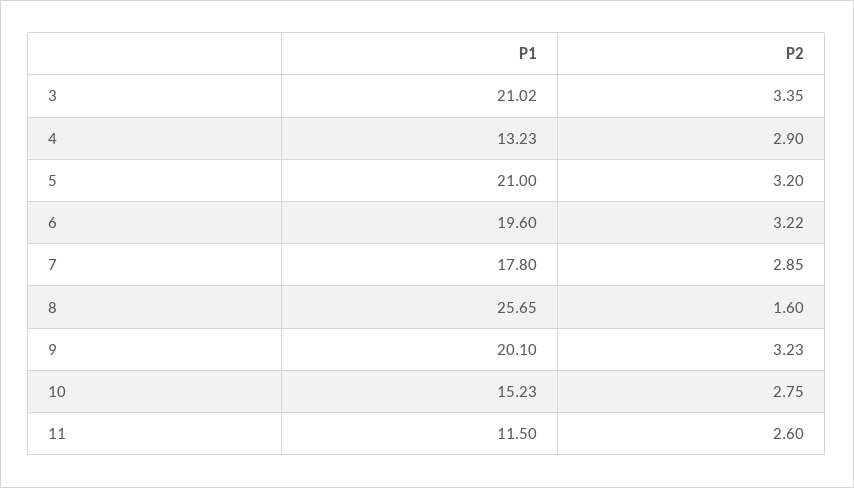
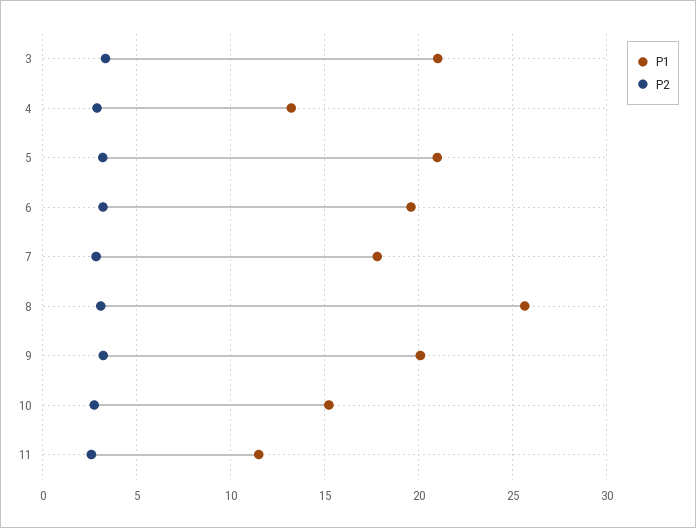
P2, 8: 1.6 -> 3

